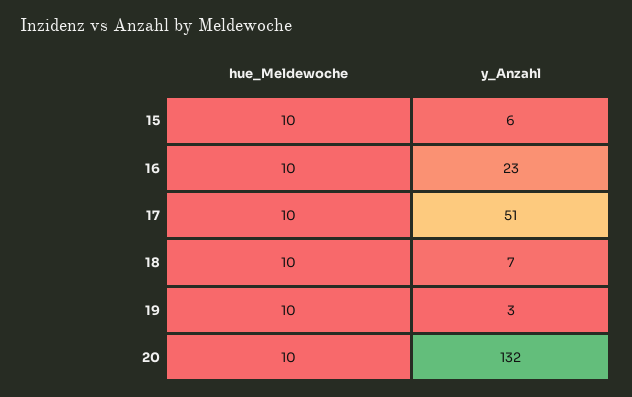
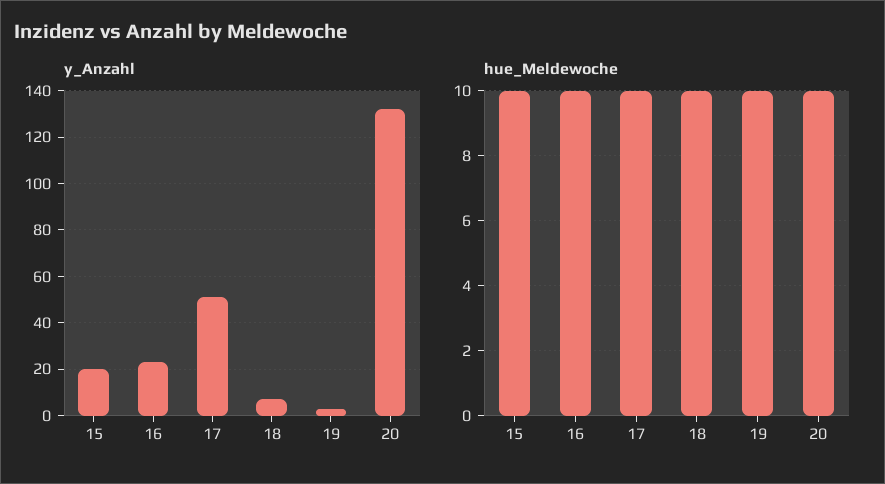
y_Anzahl, 15: 6 -> 20

